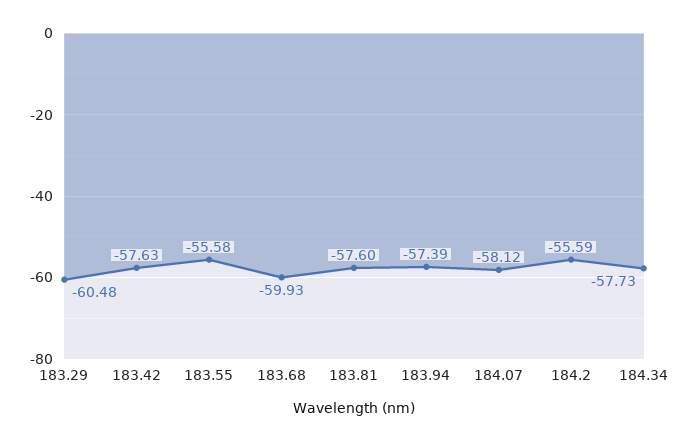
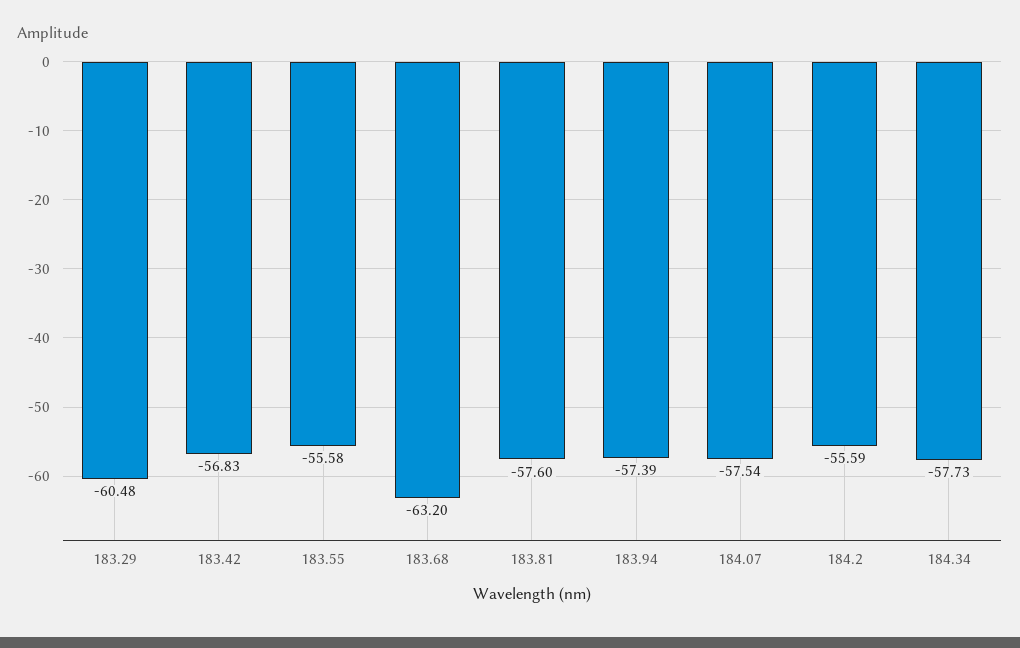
183.42: -57.63 -> -56.83
183.68: -59.93 -> -63.2
184.07: -58.12 -> -57.54

